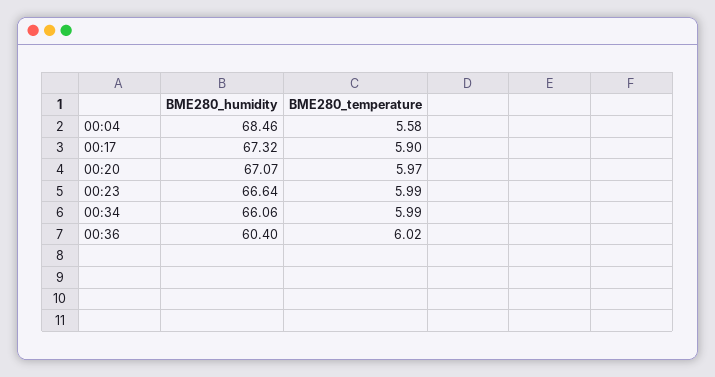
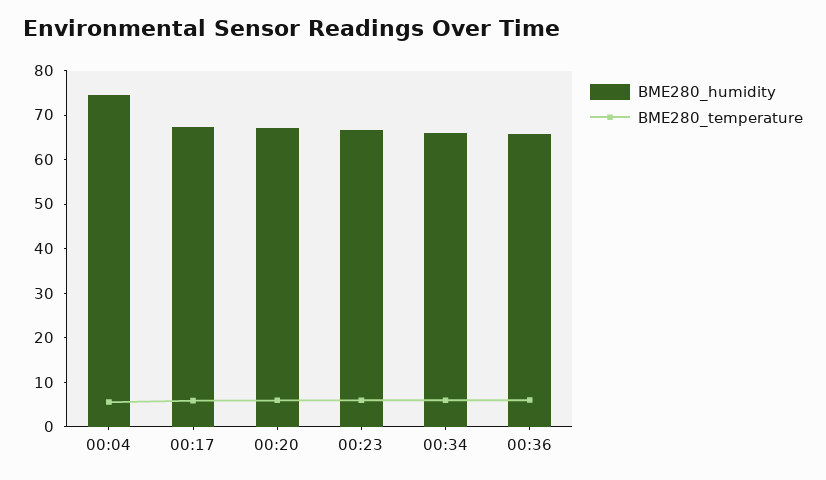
BME280_humidity, 00:04: 68.46 -> 74
BME280_humidity, 00:36: 60.4 -> 66

